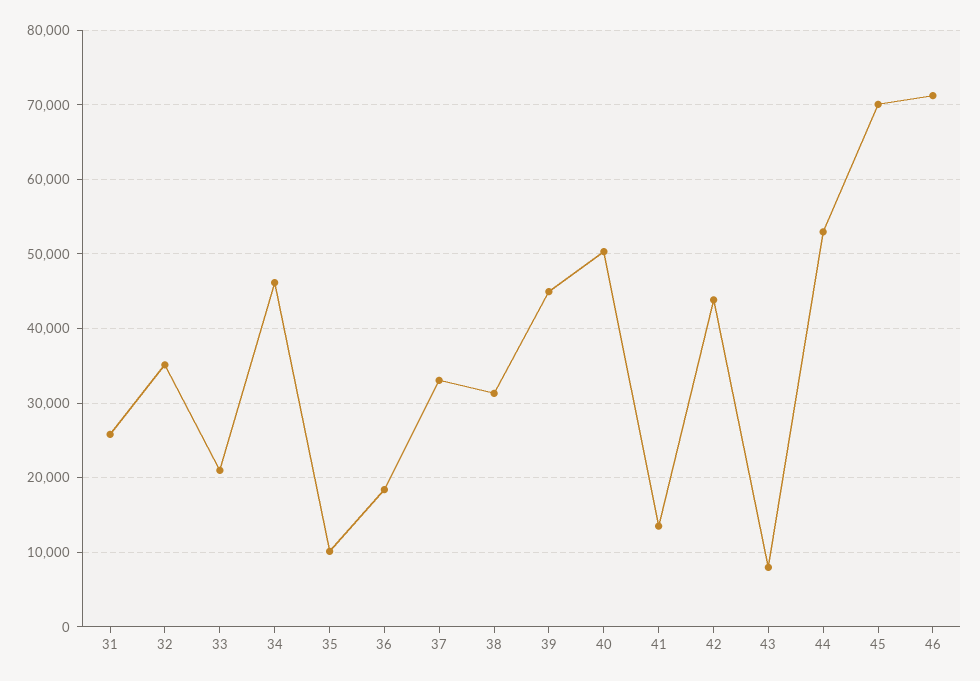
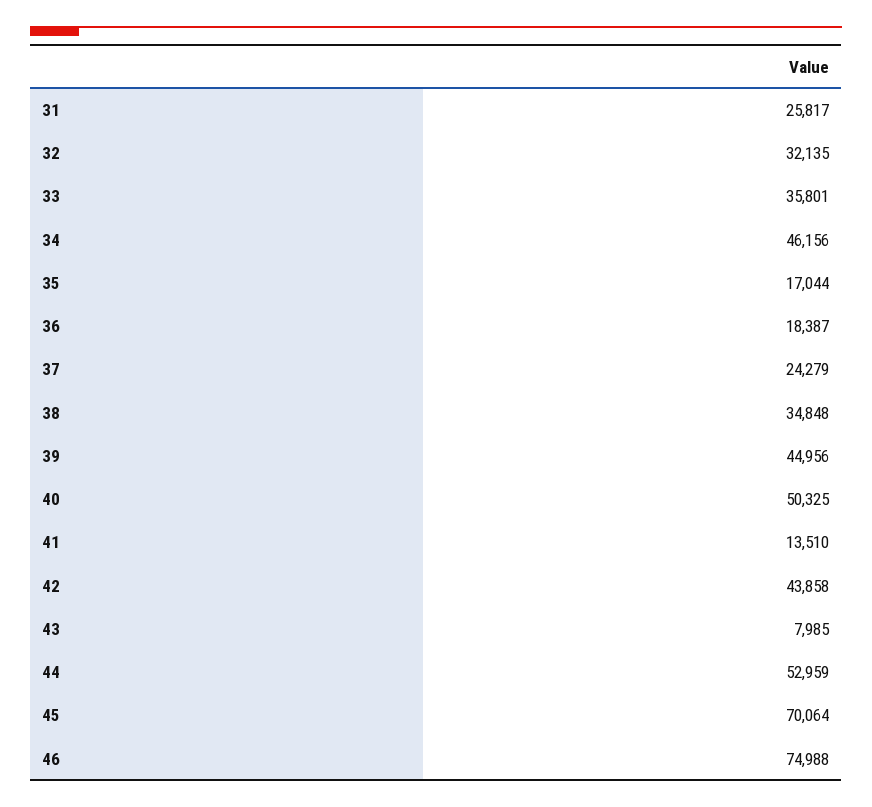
32: 35000 -> 32135
33: 21000 -> 35801
35: 10000 -> 17044
37: 33000 -> 24279
38: 31000 -> 34848
46: 71000 -> 74988

